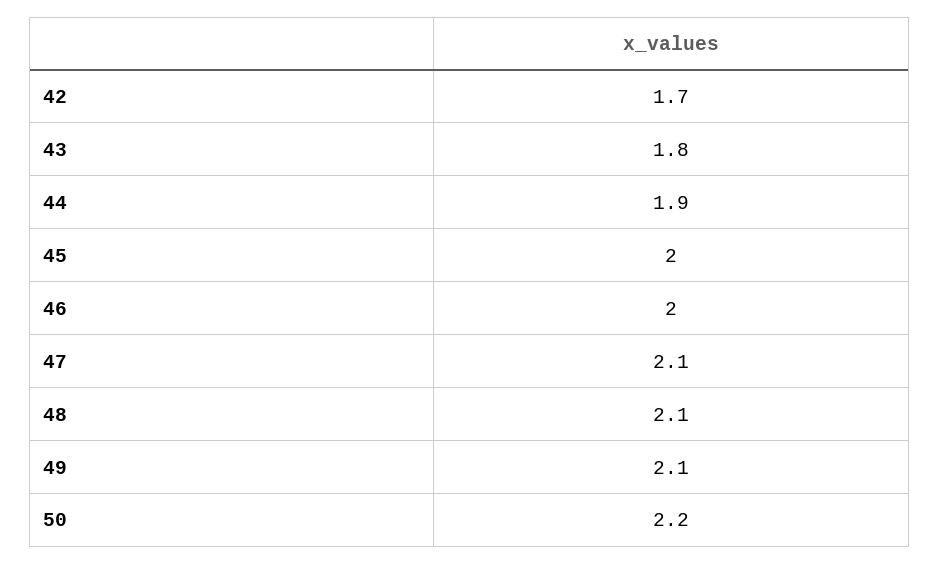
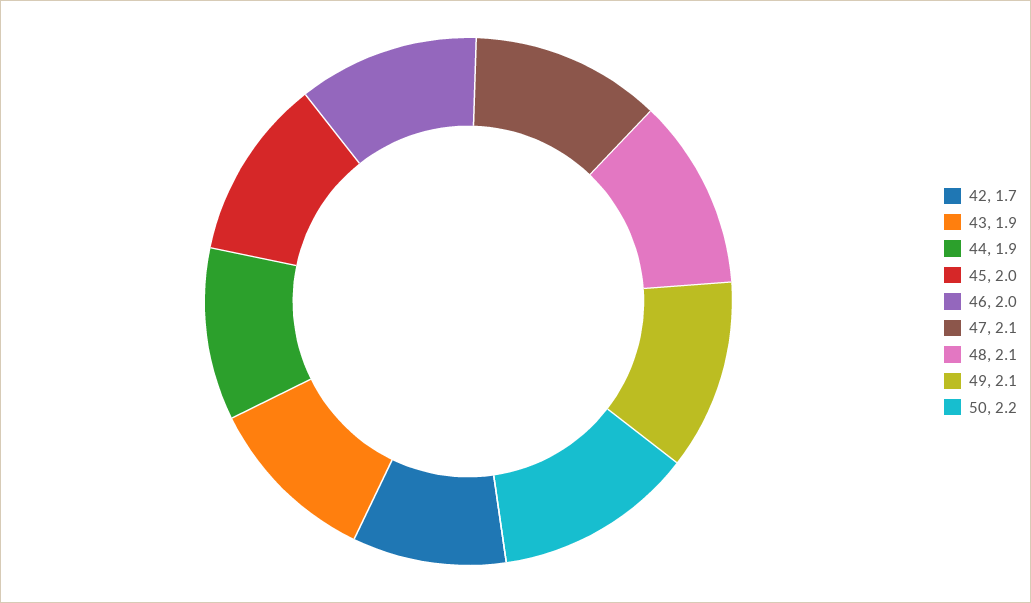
43: 1.8 -> 1.9

